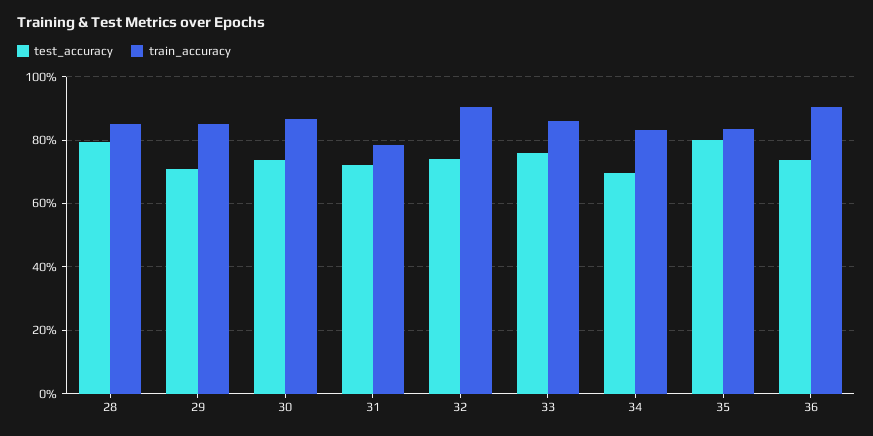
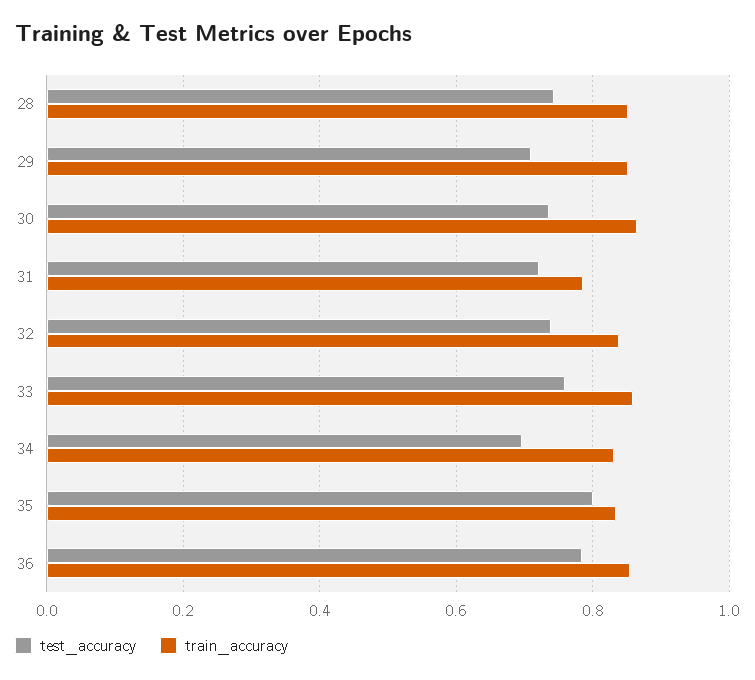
test_accuracy, 28: 0.8 -> 0.74
train_accuracy, 32: 0.9 -> 0.84
test_accuracy, 36: 0.74 -> 0.78
train_accuracy, 36: 0.9 -> 0.86

